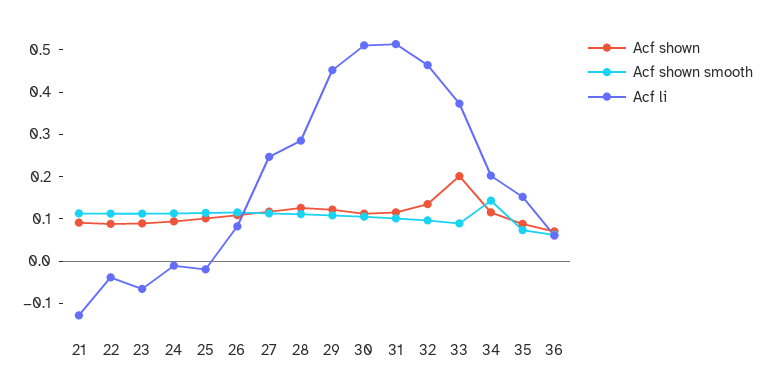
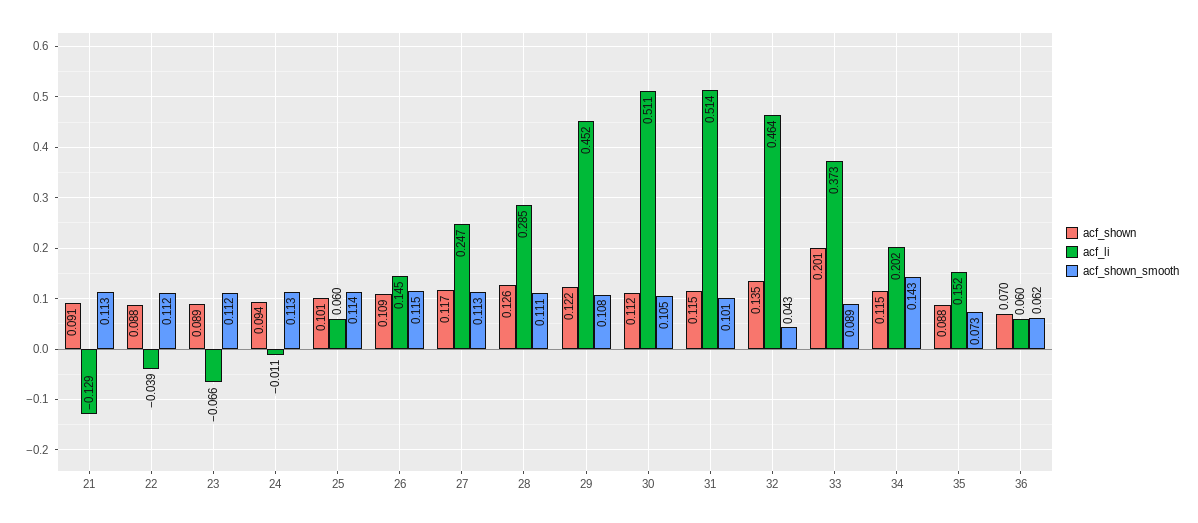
Acf li, 25: -0.02 -> 0.06
Acf li, 26: 0.08 -> 0.145
Acf shown smooth, 32: 0.1 -> 0.043

